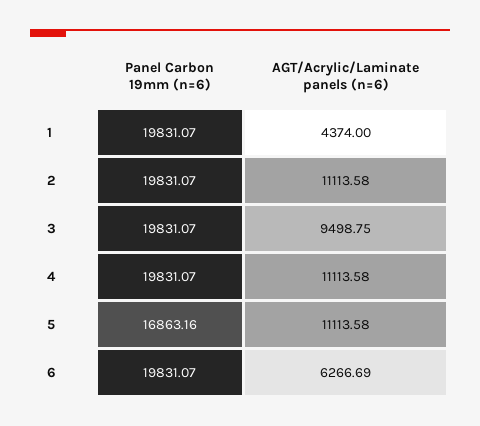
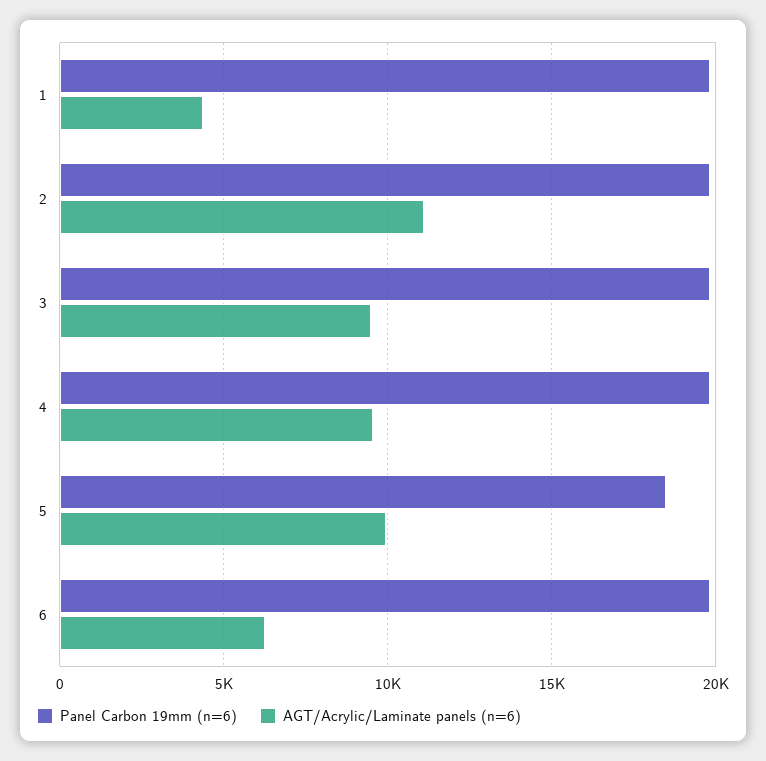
AGT/Acrylic/Laminate panels (n=6), 4: 11113.58 -> 9500
Panel Carbon 19mm (n=6), 5: 16863.16 -> 18500
AGT/Acrylic/Laminate panels (n=6), 5: 11113.58 -> 10000

